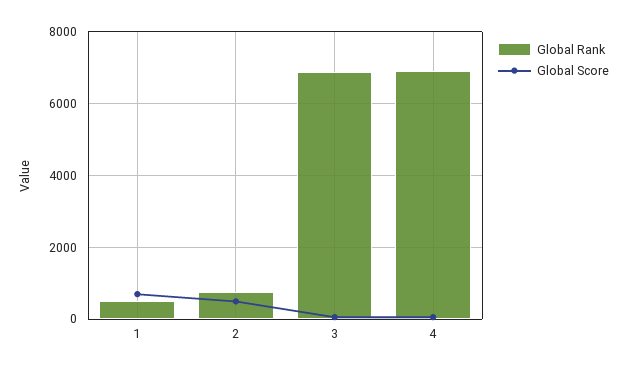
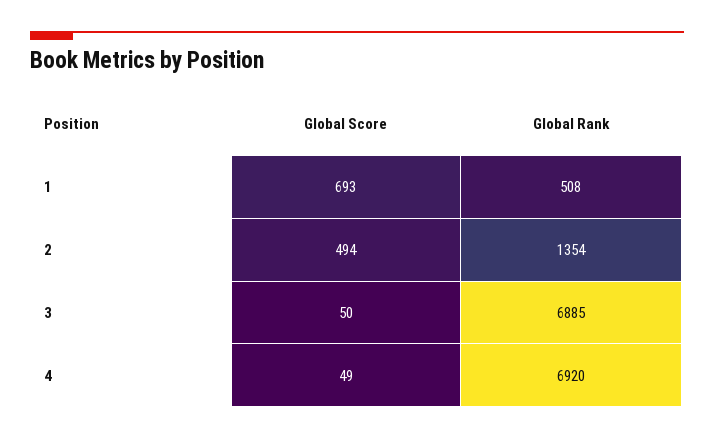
Global Rank, 2: 800 -> 1354

